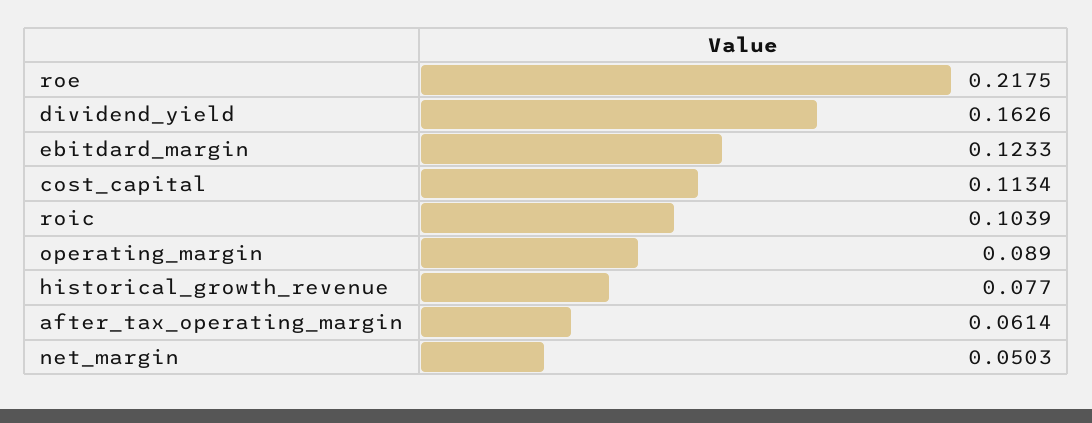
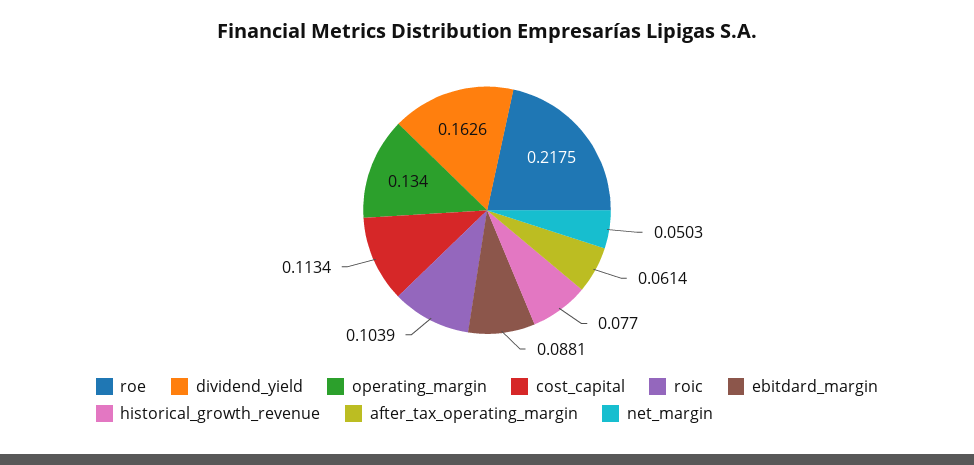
ebitdard_margin: 0.1233 -> 0.0881
operating_margin: 0.089 -> 0.134

